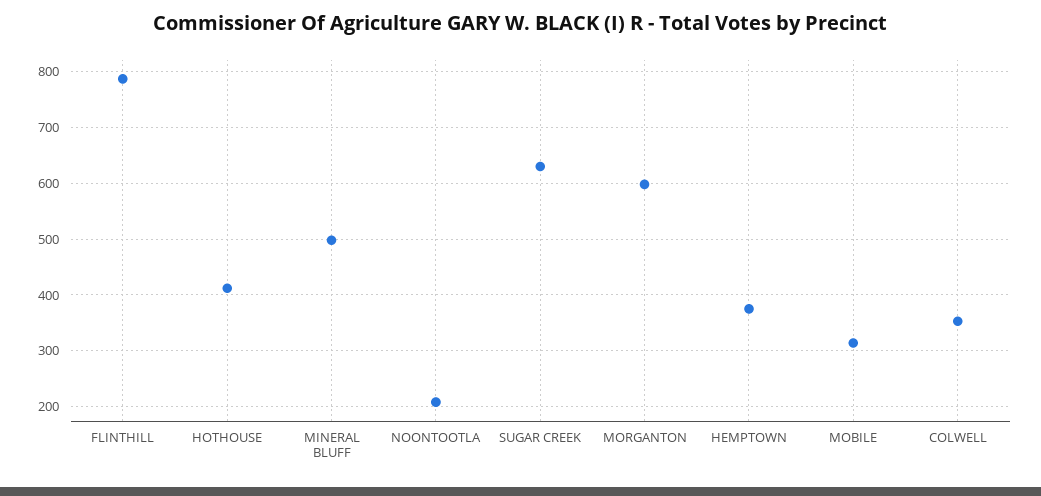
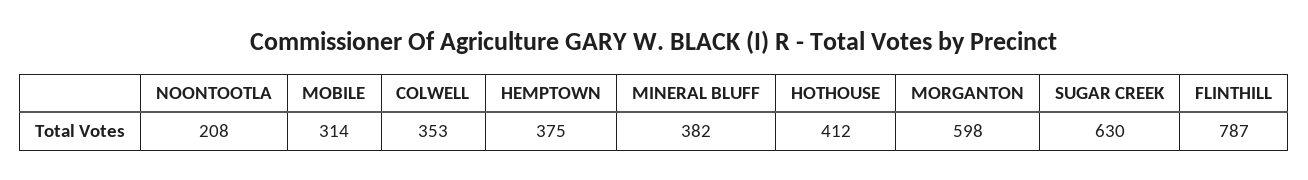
MINERAL BLUFF: 500 -> 382

